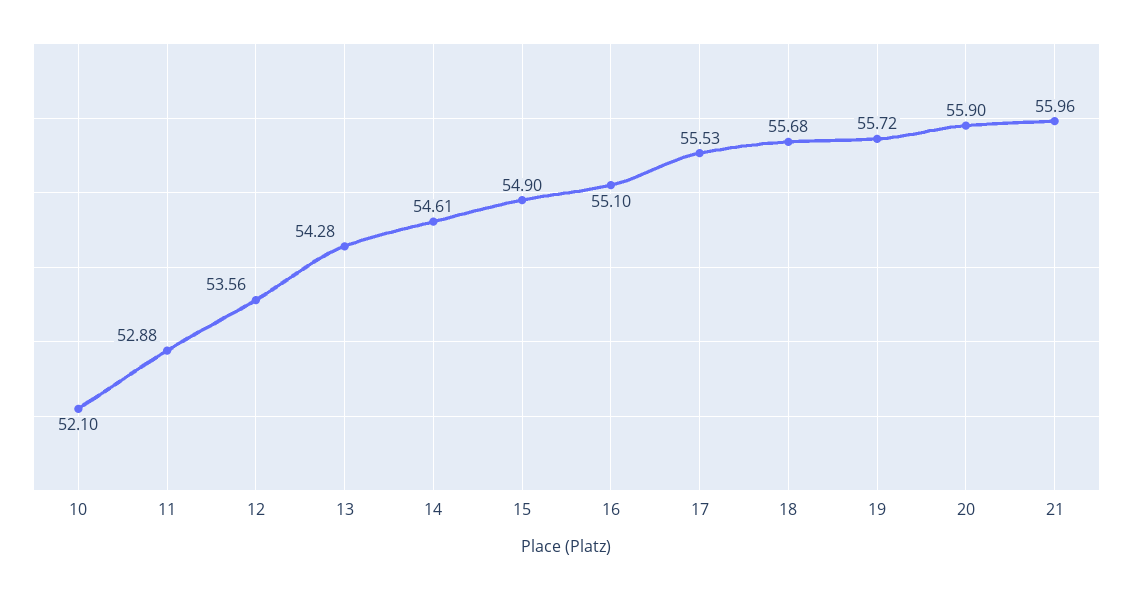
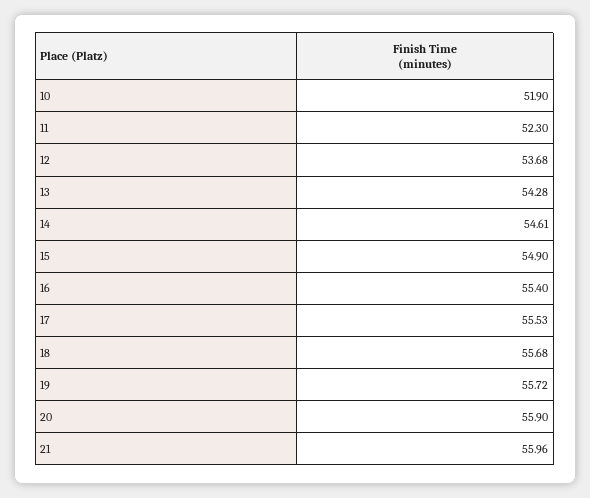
10: 52.1 -> 51.9
11: 52.88 -> 52.3
12: 53.56 -> 53.68
16: 55.1 -> 55.4

